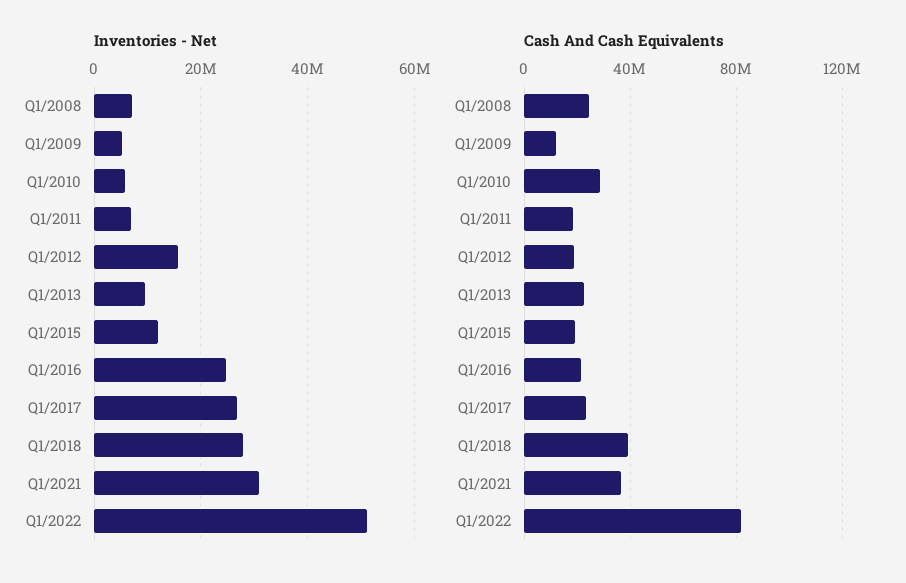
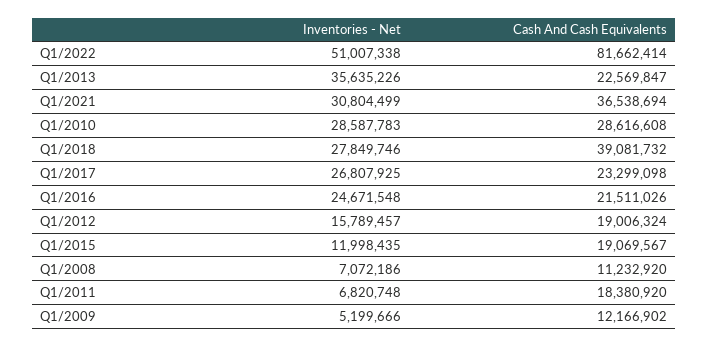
Inventories - Net, Q1/2010: 6000000 -> 28587783
Inventories - Net, Q1/2013: 10000000 -> 35635226
Cash And Cash Equivalents, Q1/2008: 25000000 -> 11232920

